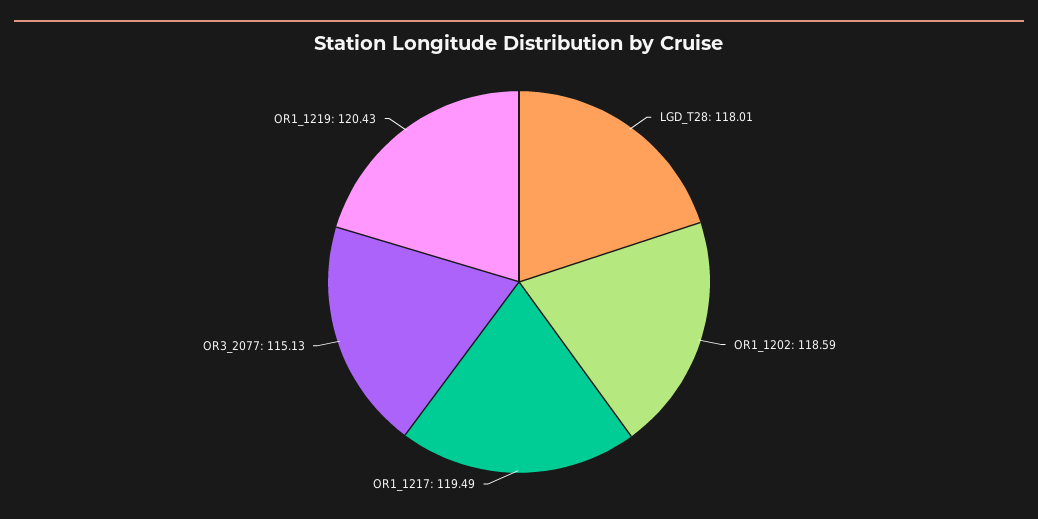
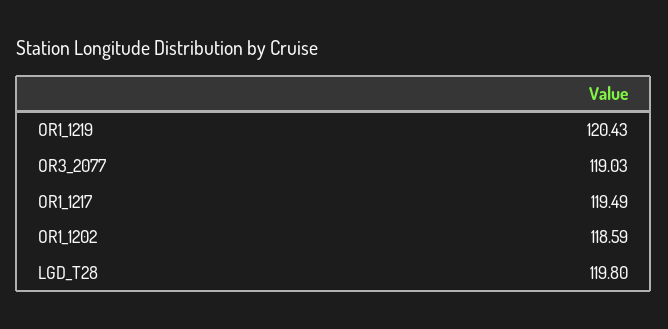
LGD_T28: 118.01 -> 119.8
OR3_2077: 115.13 -> 119.03

